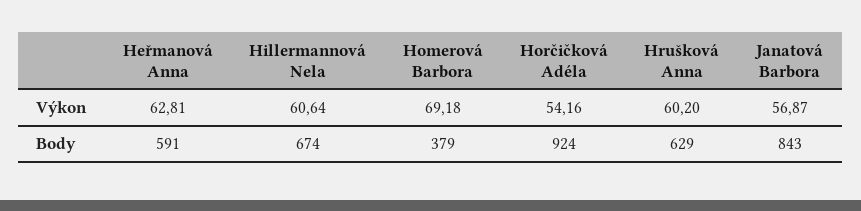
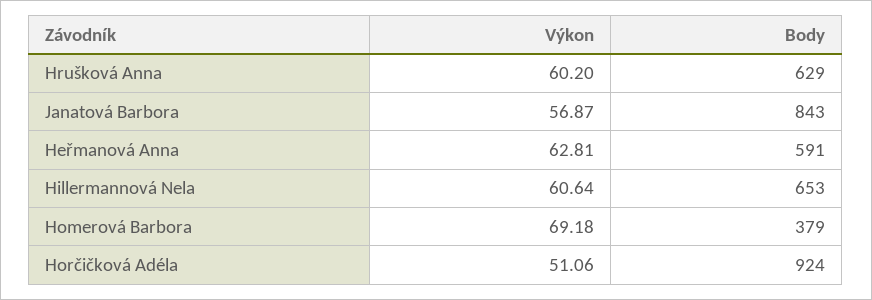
Horčičková Adéla, Výkon: 54.16 -> 51.06
Hillermannová Nela, Body: 674 -> 653

